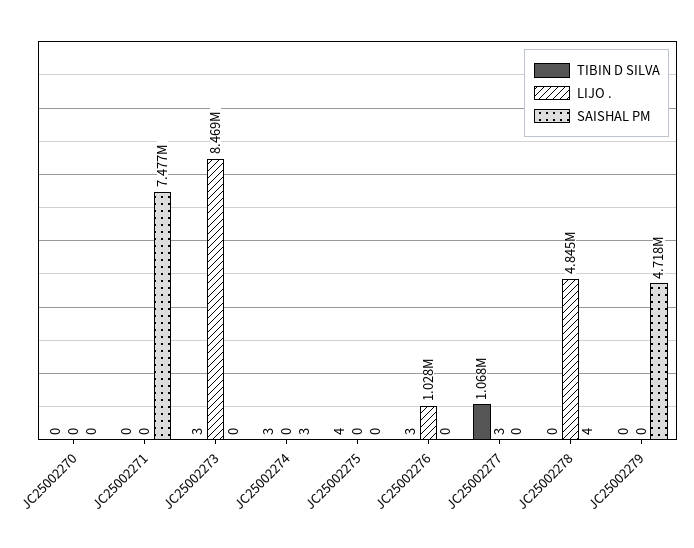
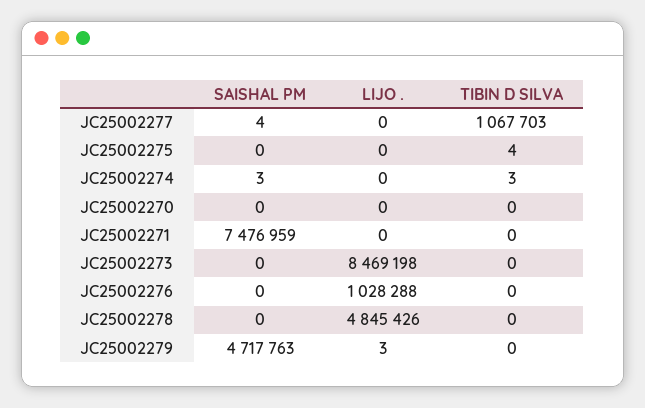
TIBIN D SILVA, JC25002273: 3 -> 0
TIBIN D SILVA, JC25002276: 3 -> 0
LIJO ., JC25002277: 3 -> 0
SAISHAL PM, JC25002277: 0 -> 4
SAISHAL PM, JC25002278: 4 -> 0
LIJO ., JC25002279: 0 -> 3

